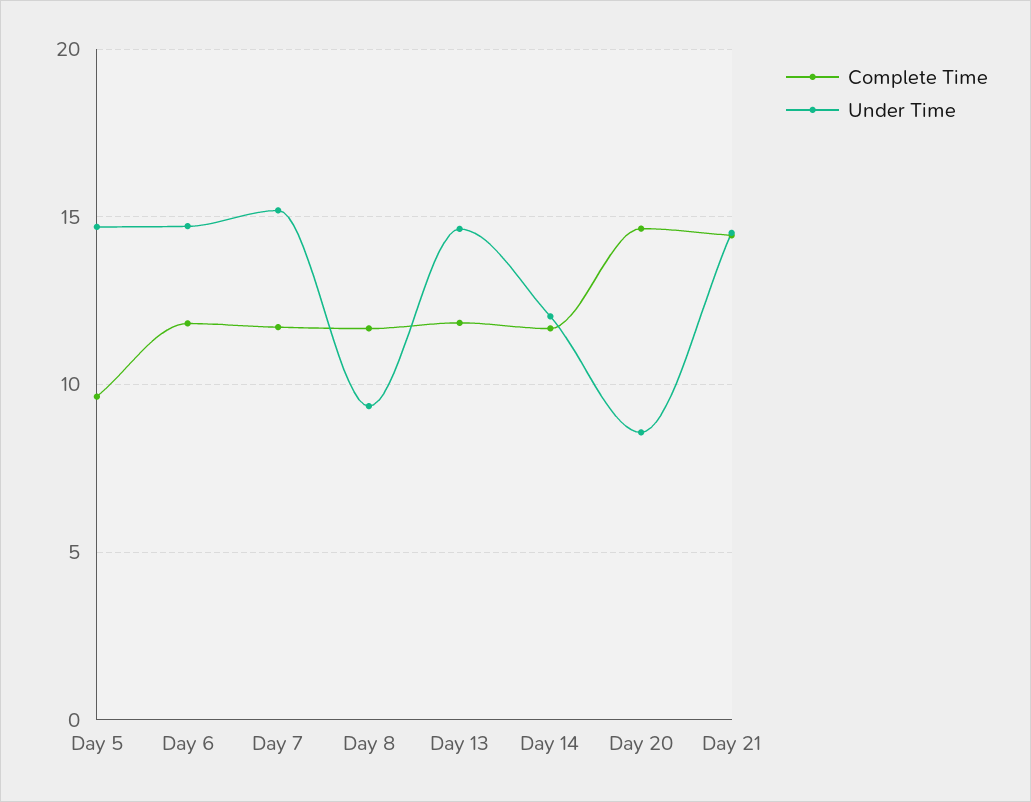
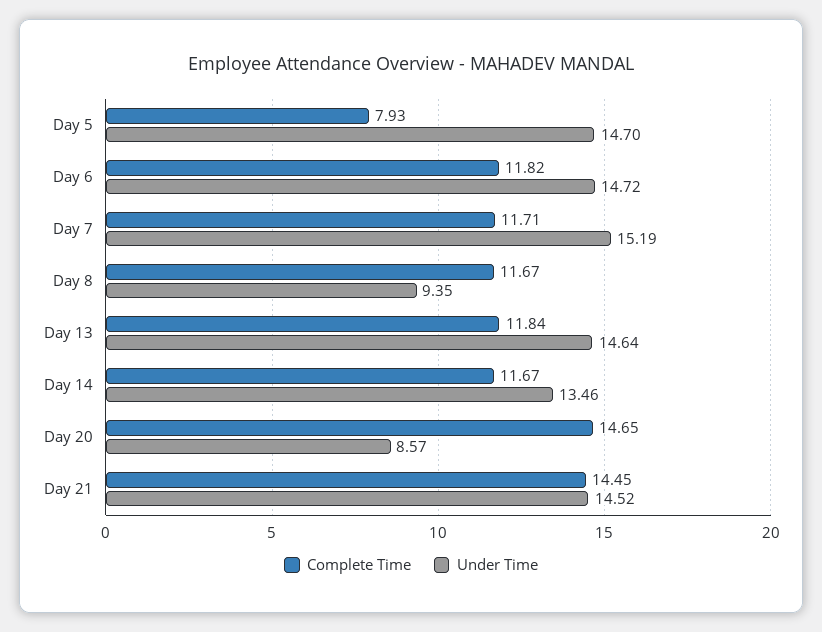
Complete Time, Day 5: 9.5 -> 7.93
Under Time, Day 14: 12 -> 13.46

